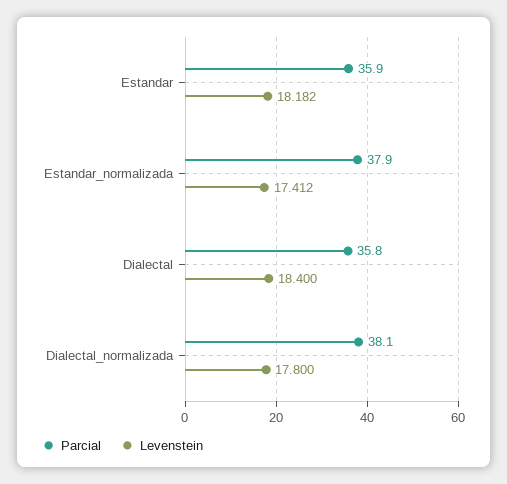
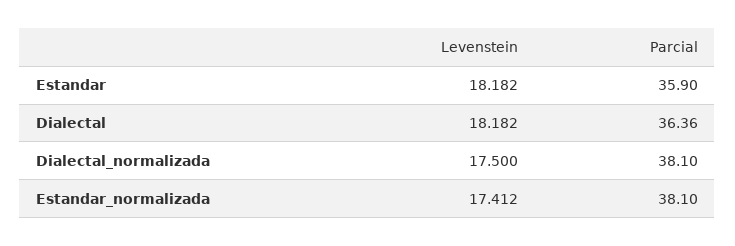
Parcial, Estandar_normalizada: 37.9 -> 38.1
Parcial, Dialectal: 35.8 -> 36.36
Levenstein, Dialectal: 18.4 -> 18.182
Levenstein, Dialectal_normalizada: 17.8 -> 17.5

